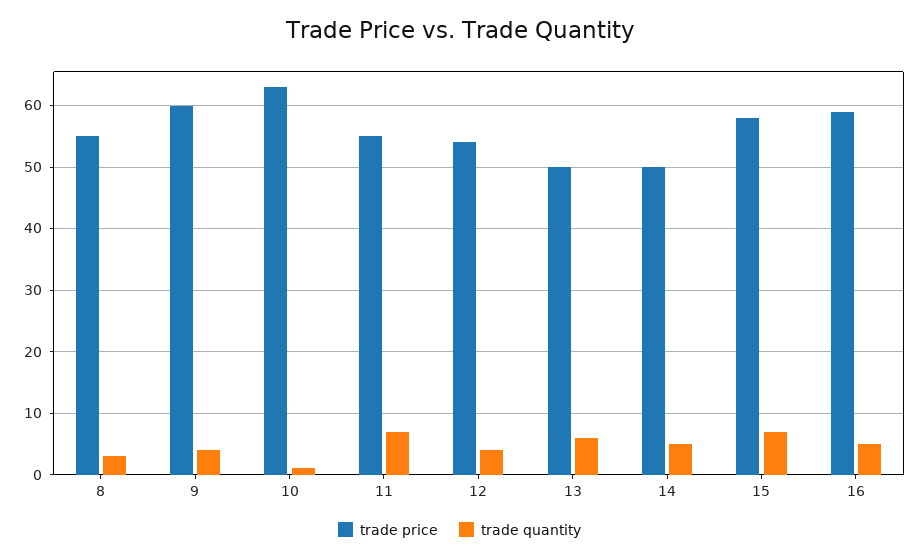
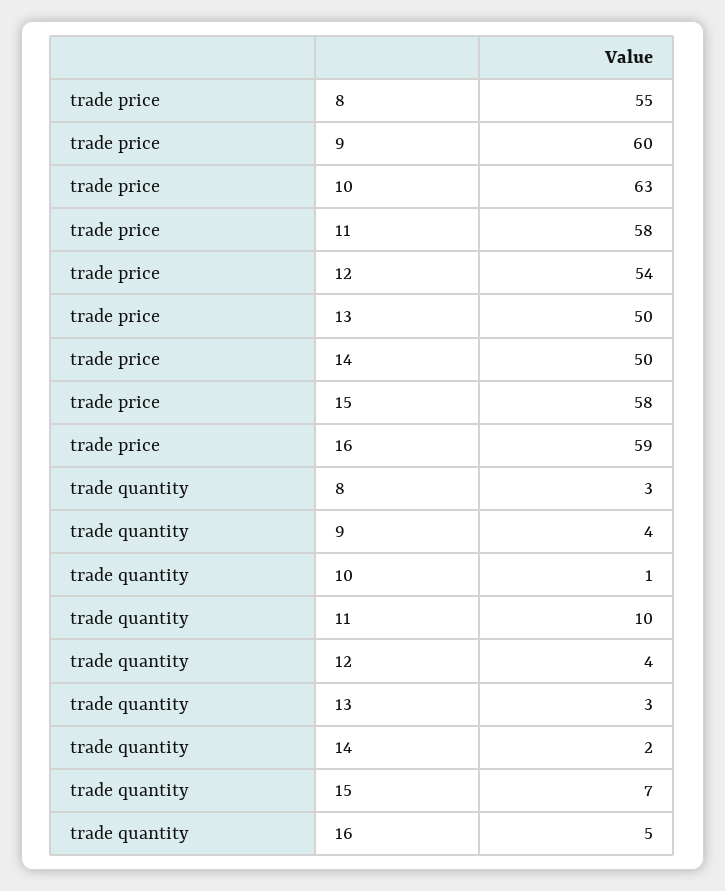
trade price, 11: 55 -> 58
trade quantity, 11: 7 -> 10
trade quantity, 13: 6 -> 3
trade quantity, 14: 5 -> 2

